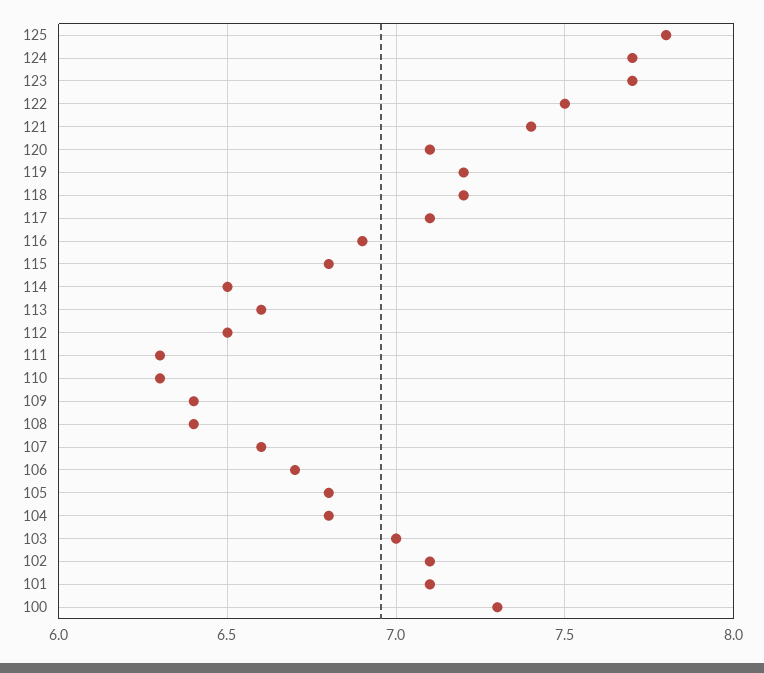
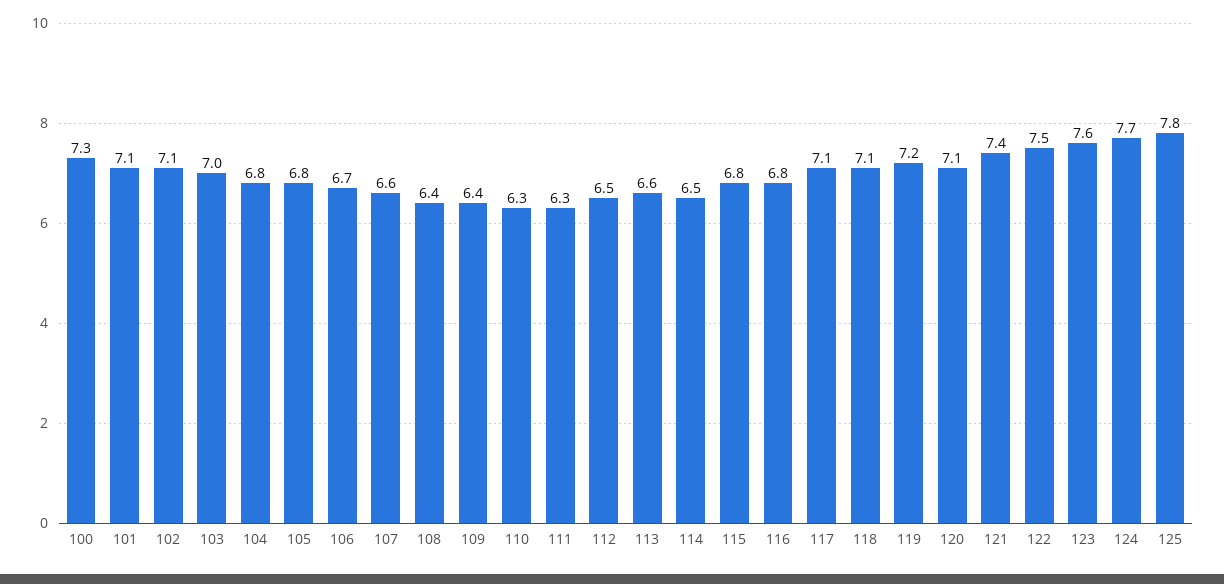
123: 7.7 -> 7.6
118: 7.2 -> 7.1
116: 6.9 -> 6.8

